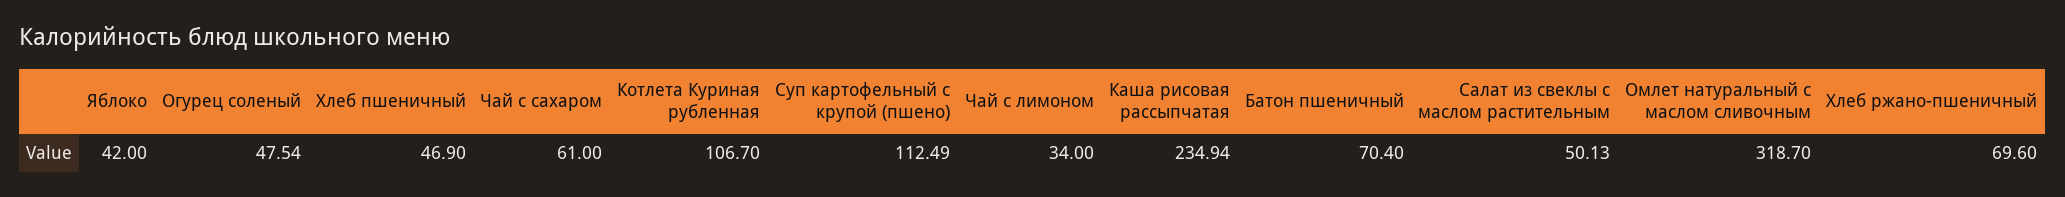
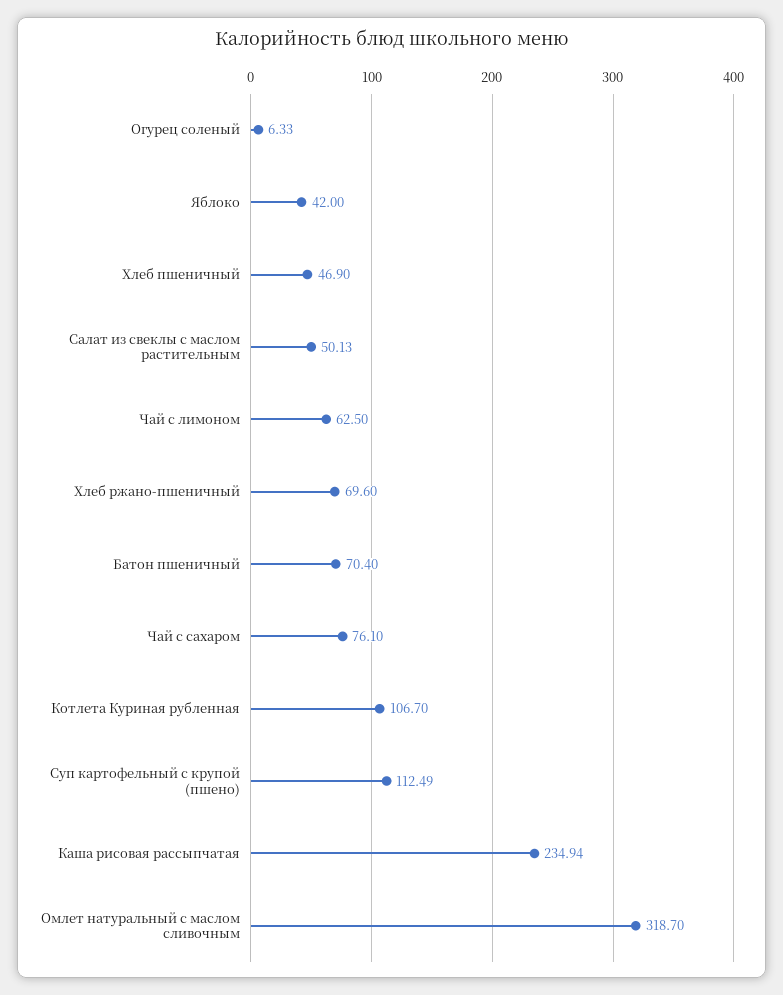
Огурец соленый: 47.54 -> 6.33
Чай с сахаром: 61 -> 76.1
Чай с лимоном: 34 -> 62.5

